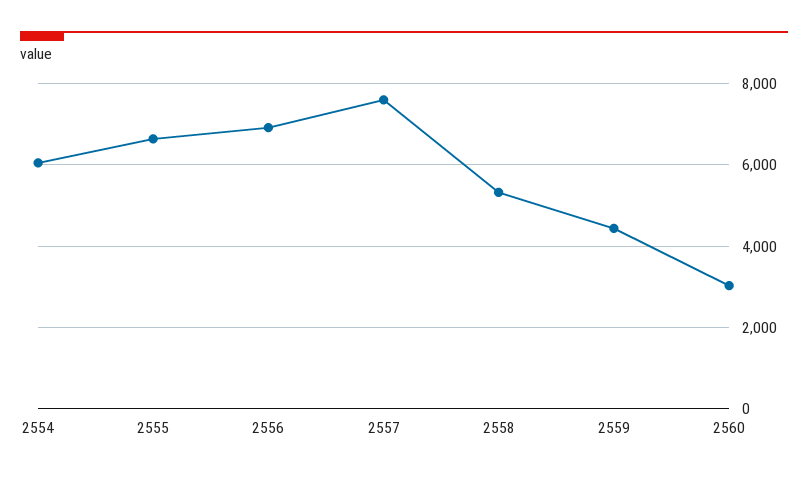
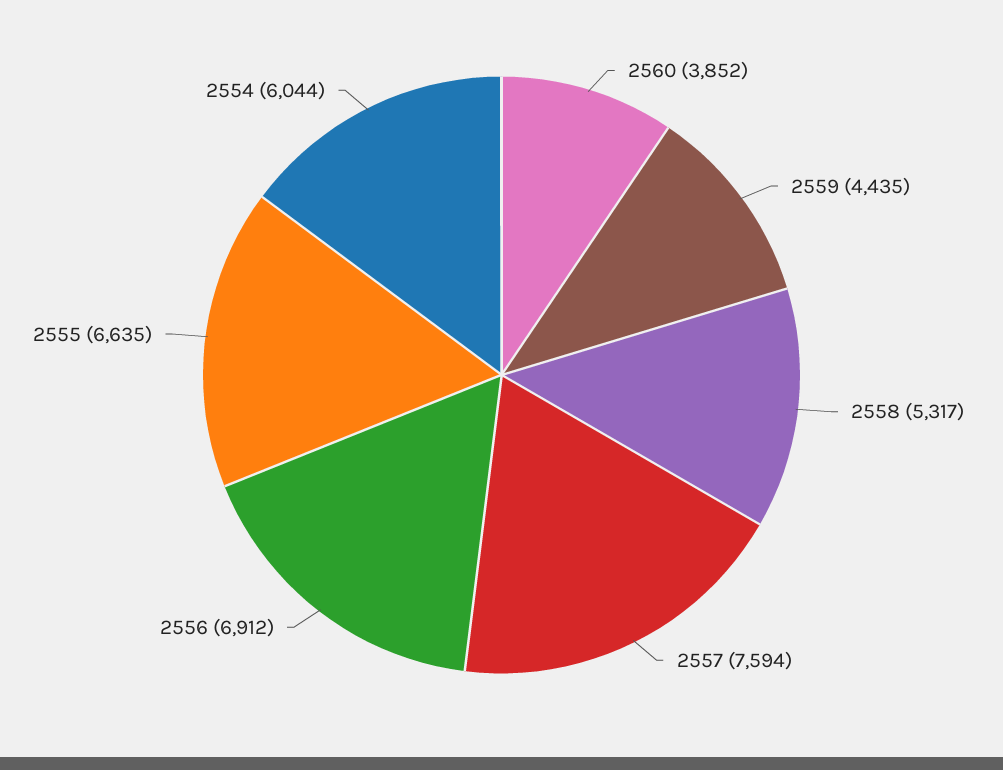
2560: 3000 -> 3852

